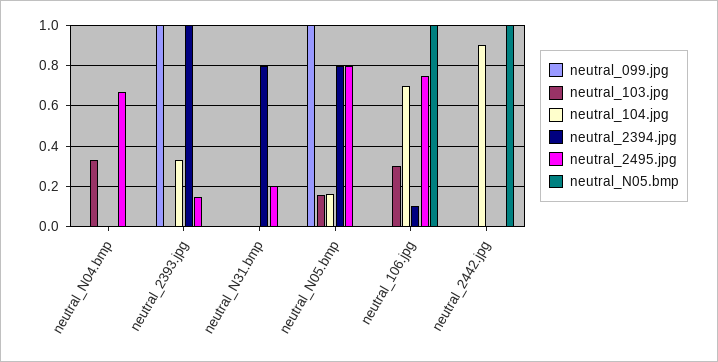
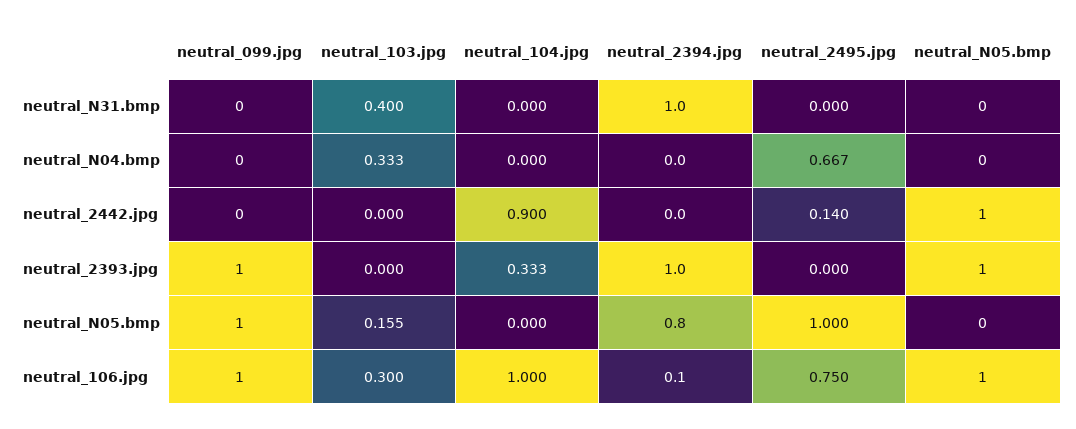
neutral_2495.jpg, neutral_2393.jpg: 0.15 -> 0
neutral_N05.bmp, neutral_2393.jpg: 0 -> 1
neutral_103.jpg, neutral_N31.bmp: 0 -> 0.4
neutral_2394.jpg, neutral_N31.bmp: 0.8 -> 1
neutral_2495.jpg, neutral_N31.bmp: 0.2 -> 0
neutral_104.jpg, neutral_N05.bmp: 0.15 -> 0
neutral_2495.jpg, neutral_N05.bmp: 0.8 -> 1
neutral_099.jpg, neutral_106.jpg: 0 -> 1
neutral_104.jpg, neutral_106.jpg: 0.7 -> 1
neutral_2495.jpg, neutral_2442.jpg: 0 -> 0.14

